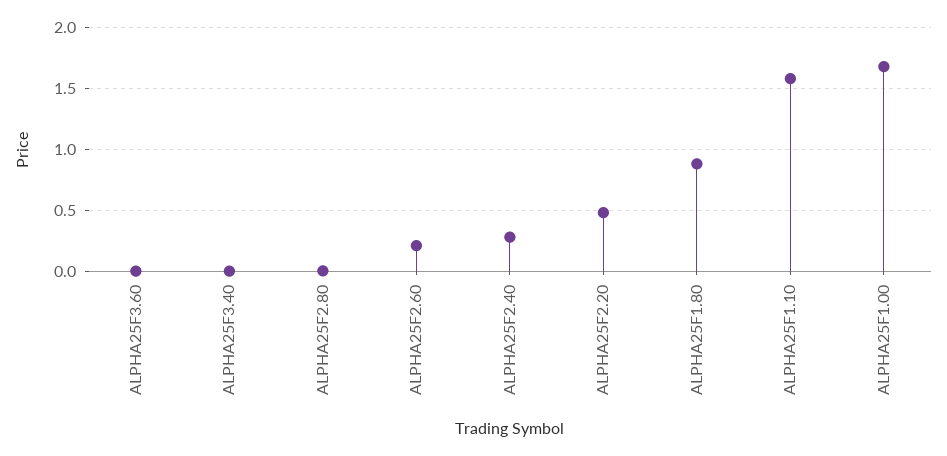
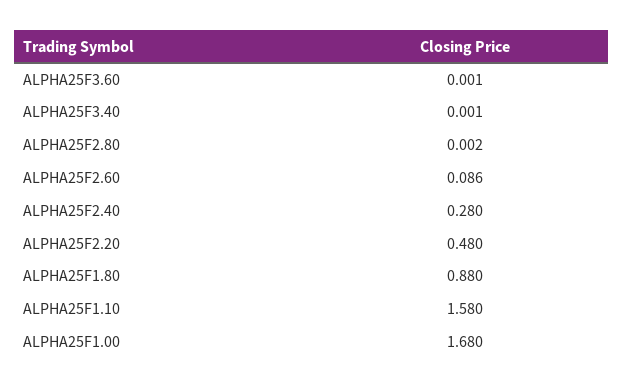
ALPHA25F2.60: 0.2 -> 0.086

